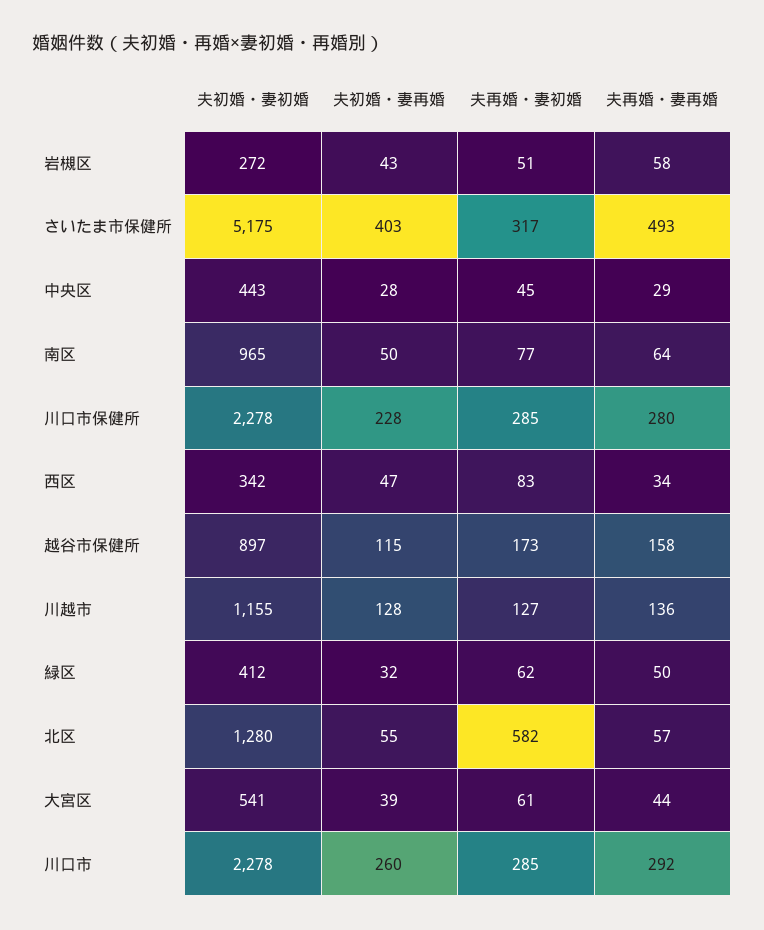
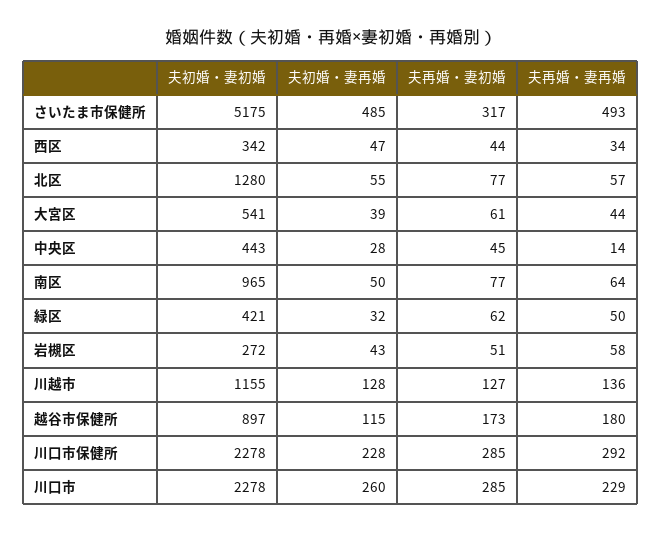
夫初婚・妻再婚, さいたま市保健所: 403 -> 485
夫再婚・妻再婚, 中央区: 29 -> 14
夫再婚・妻再婚, 川口市保健所: 280 -> 292
夫再婚・妻初婚, 西区: 83 -> 44
夫再婚・妻再婚, 越谷市保健所: 158 -> 180
夫初婚・妻初婚, 緑区: 412 -> 421
夫再婚・妻初婚, 北区: 582 -> 77
夫再婚・妻再婚, 川口市: 292 -> 229

